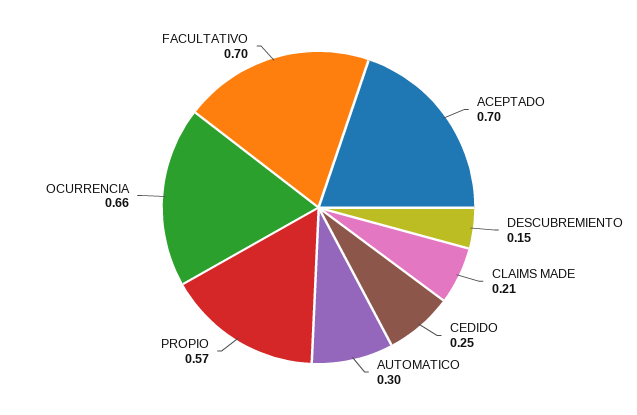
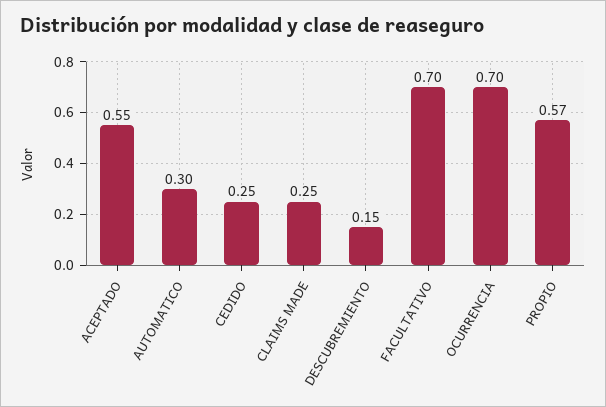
ACEPTADO: 0.7 -> 0.55
CLAIMS MADE: 0.21 -> 0.25
OCURRENCIA: 0.66 -> 0.7

